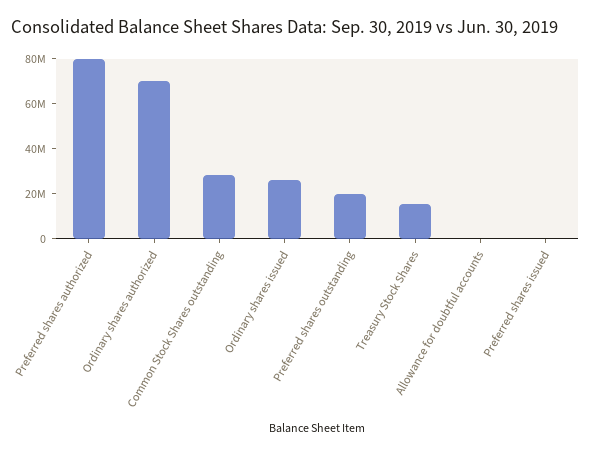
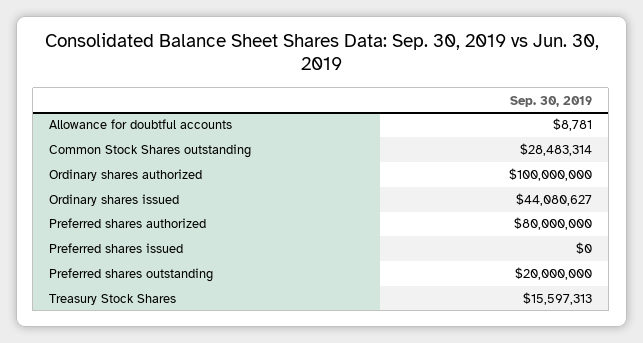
Ordinary shares authorized: 70000000 -> 100000000
Ordinary shares issued: 25000000 -> 44080627

